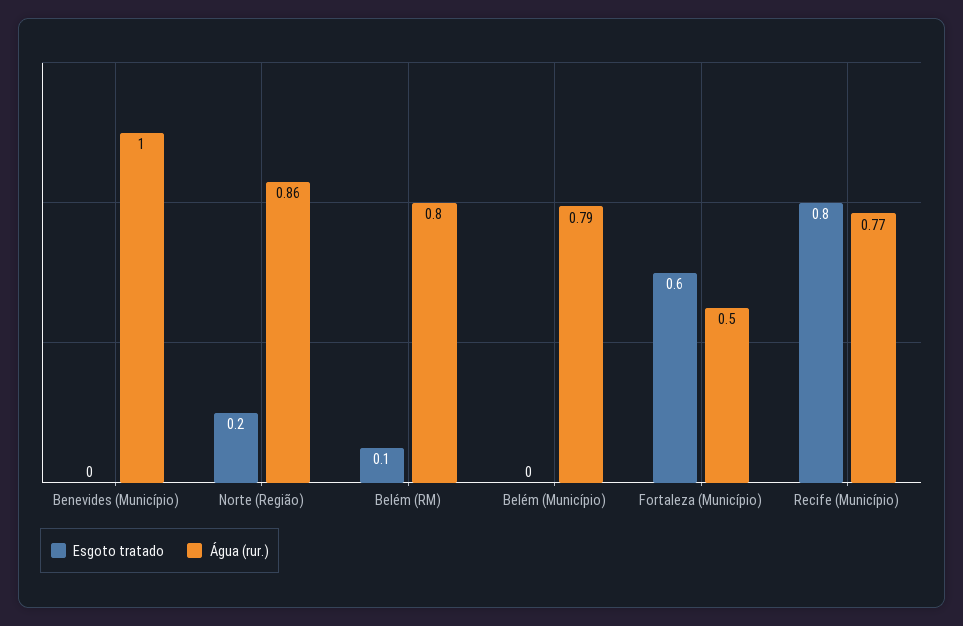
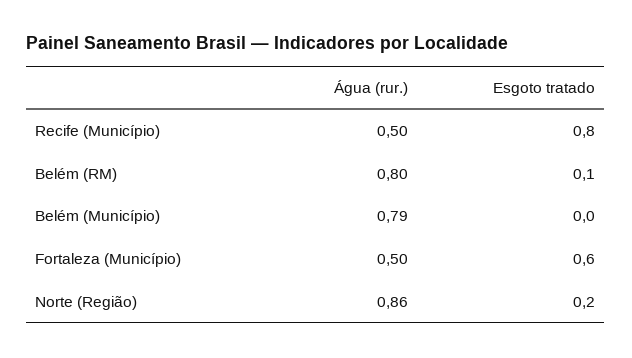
Esgoto tratado, Benevides (Município): 0 -> none
Água (rur.), Benevides (Município): 1 -> none
Água (rur.), Recife (Município): 0.77 -> 0.5

